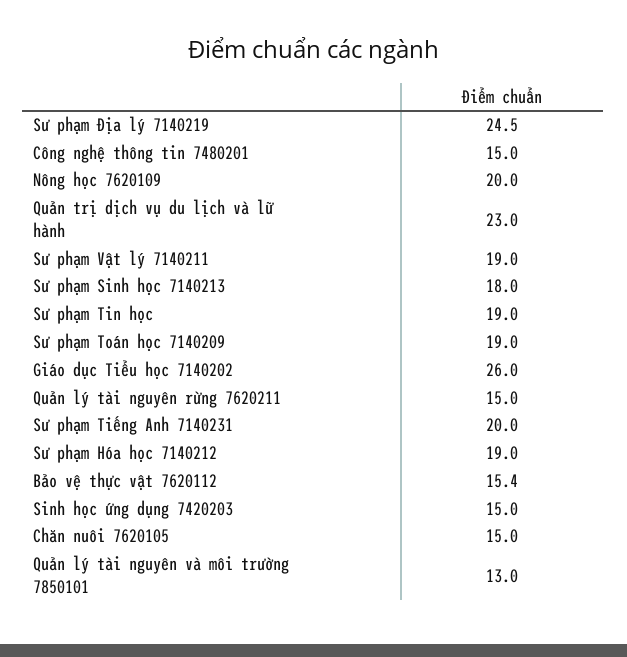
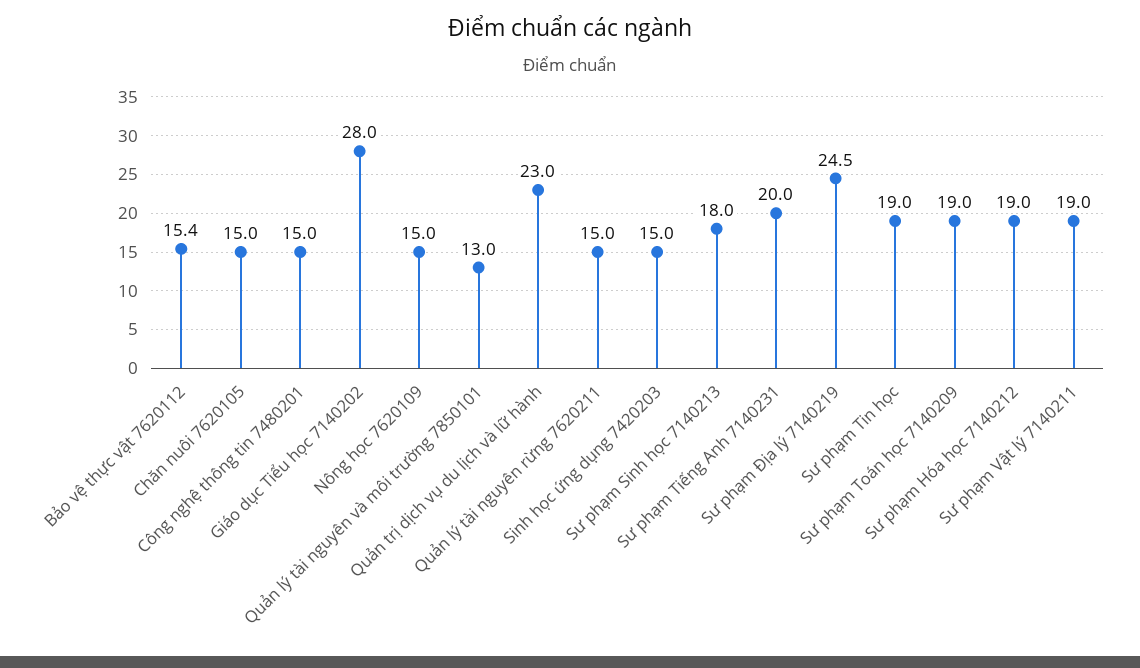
Nông học 7620109: 20 -> 15
Giáo dục Tiểu học 7140202: 26 -> 28

